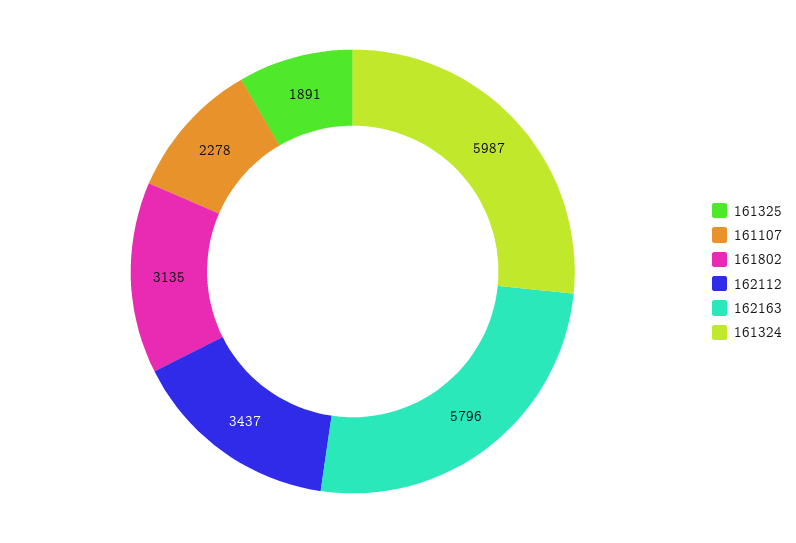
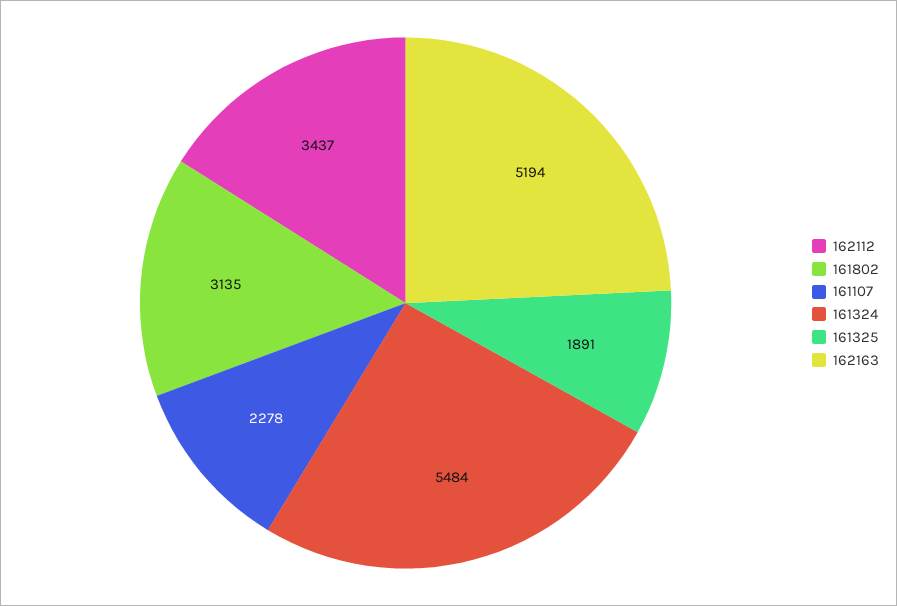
162163: 5796 -> 5194
161324: 5987 -> 5484

